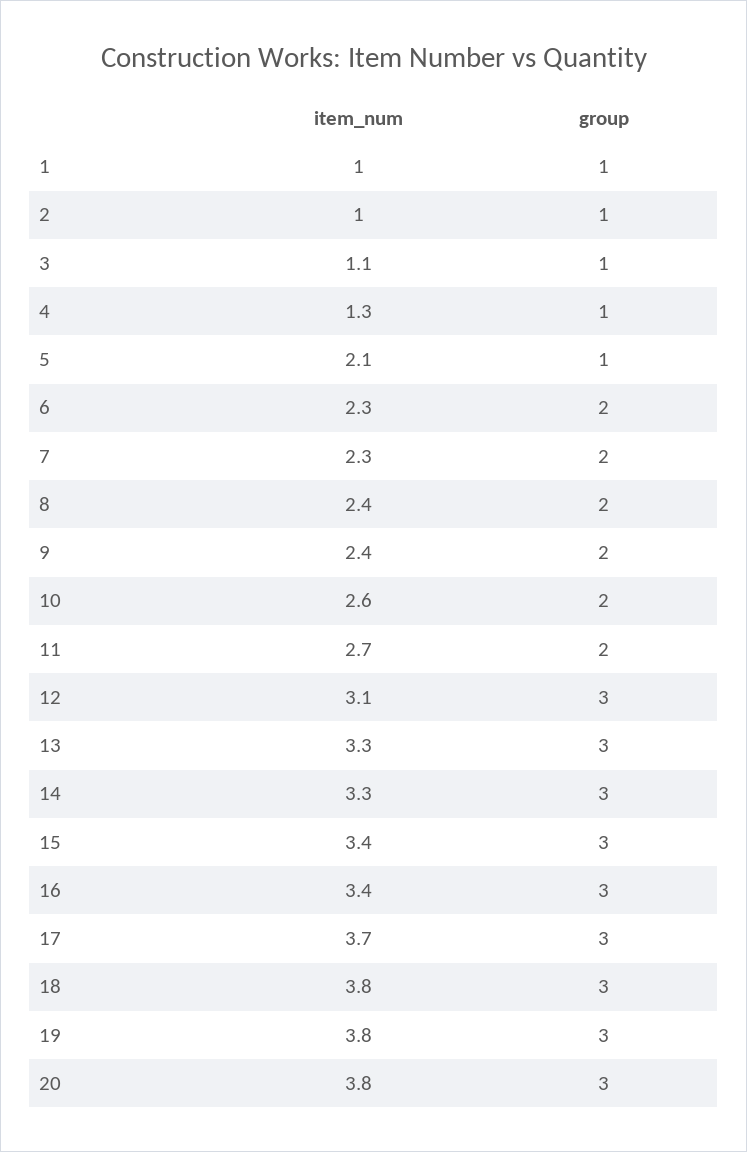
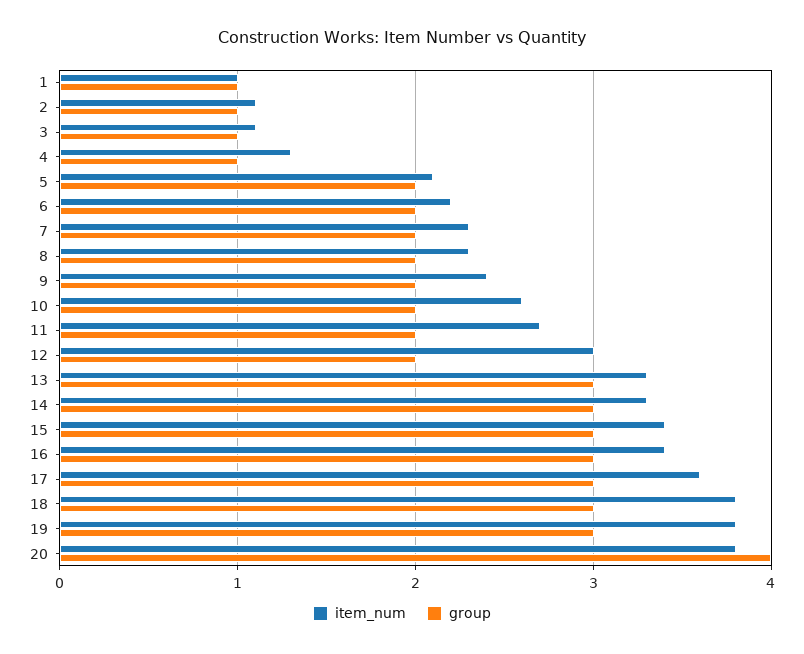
item_num, 2: 1 -> 1.1
group, 5: 1 -> 2
item_num, 6: 2.3 -> 2.2
item_num, 8: 2.4 -> 2.3
item_num, 12: 3.1 -> 3
group, 12: 3 -> 2
item_num, 17: 3.7 -> 3.6
group, 20: 3 -> 4

